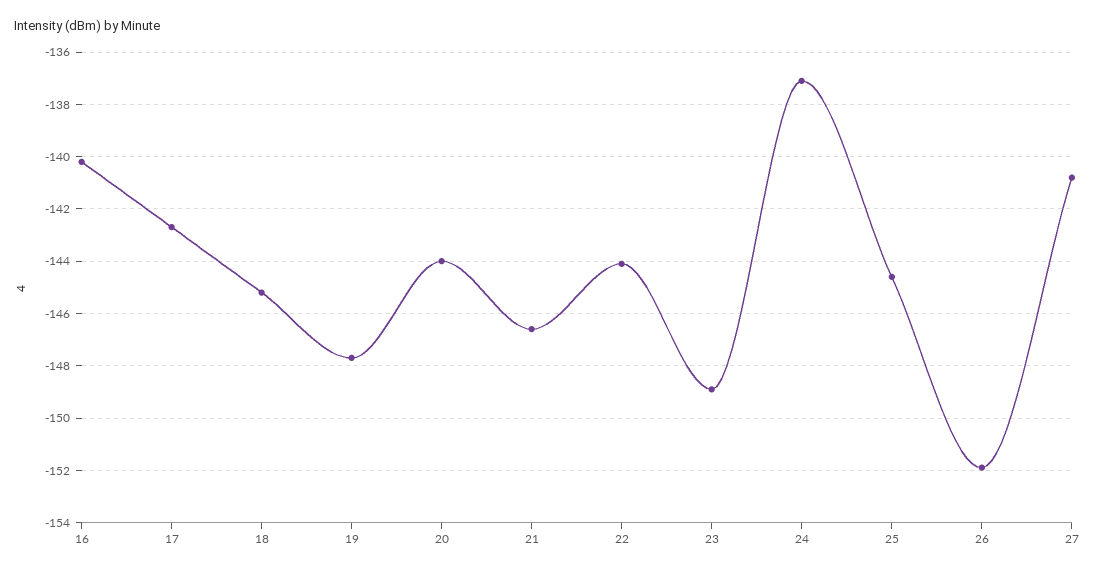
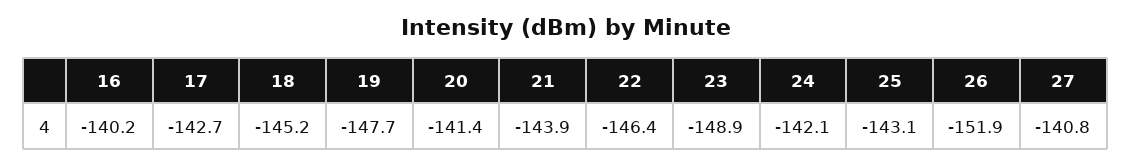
20: -144 -> -141.4
21: -146.5 -> -143.9
22: -144 -> -146.4
24: -137 -> -142.1
25: -144.5 -> -143.1

